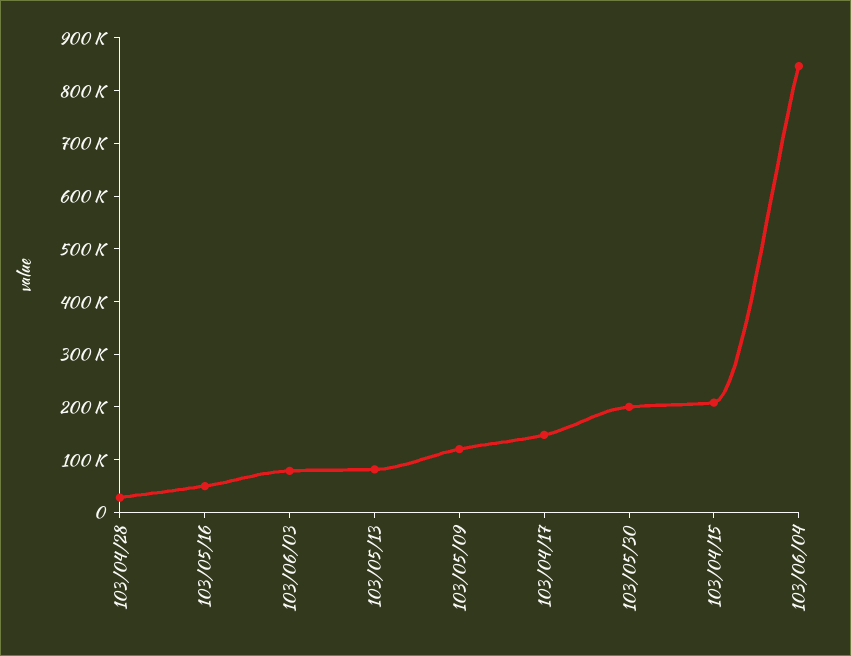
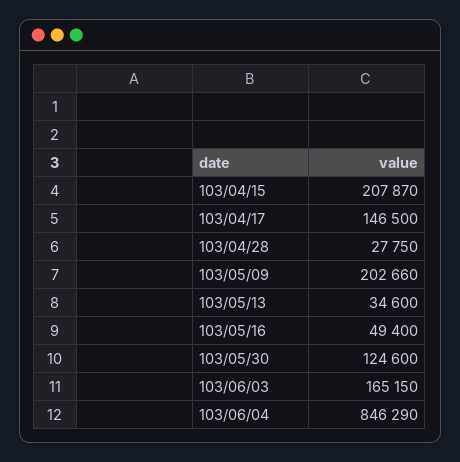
103/06/03: 80000 -> 165150
103/05/13: 80000 -> 34600
103/05/09: 120000 -> 202660
103/05/30: 200000 -> 124600

